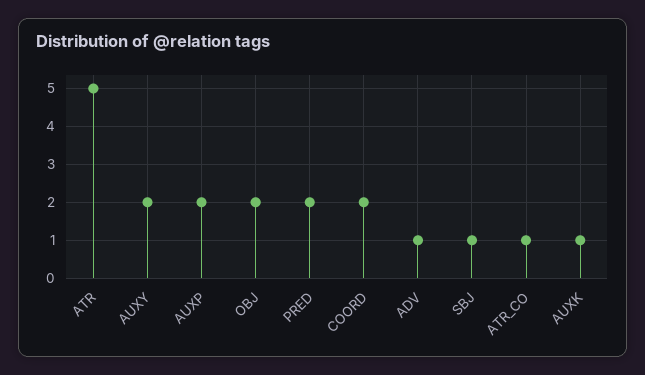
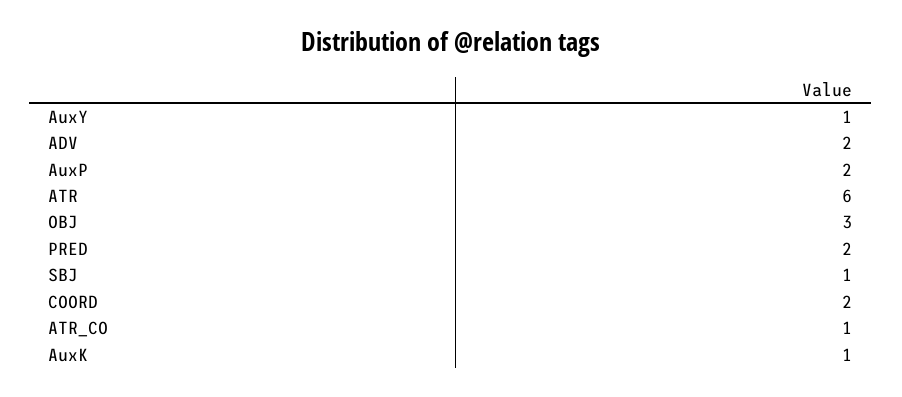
ATR: 5 -> 6
AUXY: 2 -> 1
OBJ: 2 -> 3
ADV: 1 -> 2

